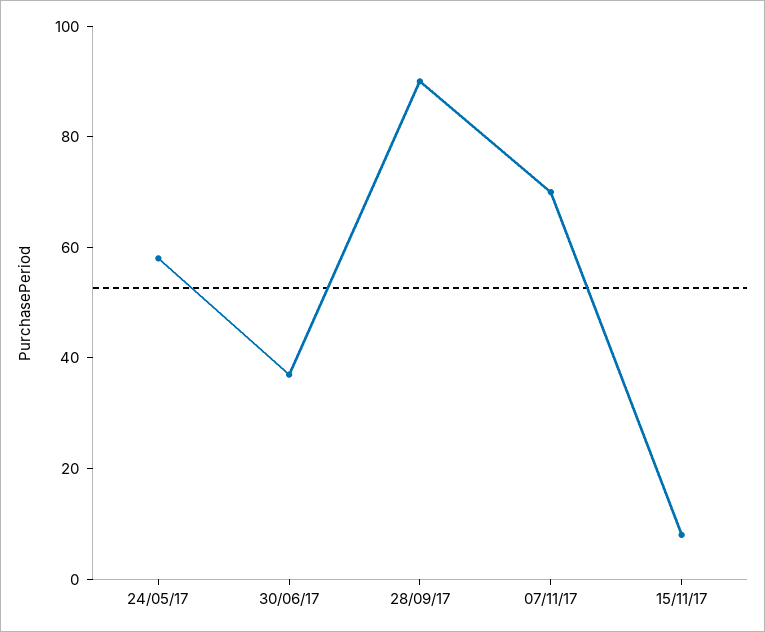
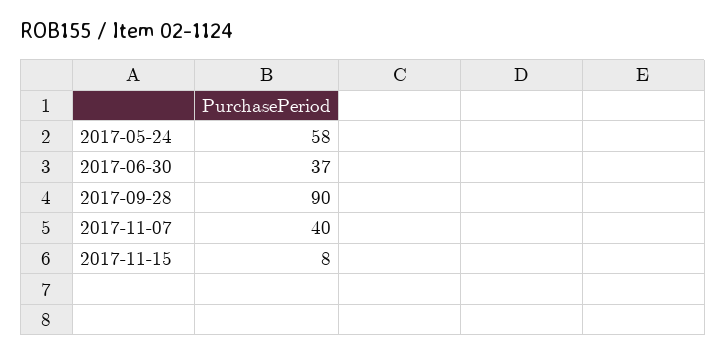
07/11/17: 70 -> 40

